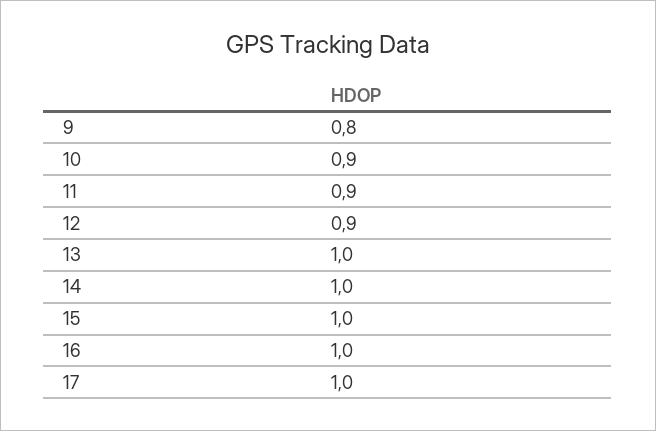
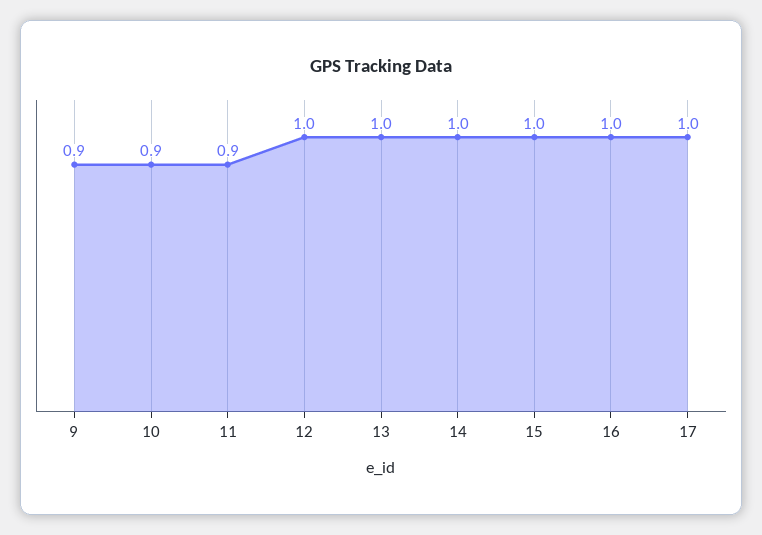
9: 0.8 -> 0.9
12: 0.9 -> 1

